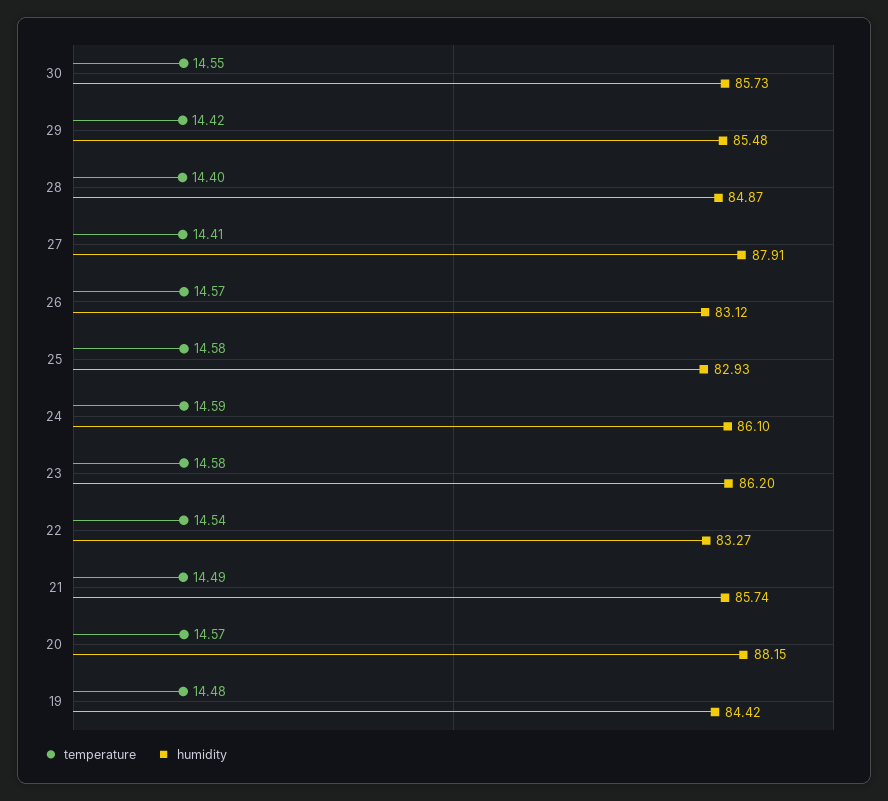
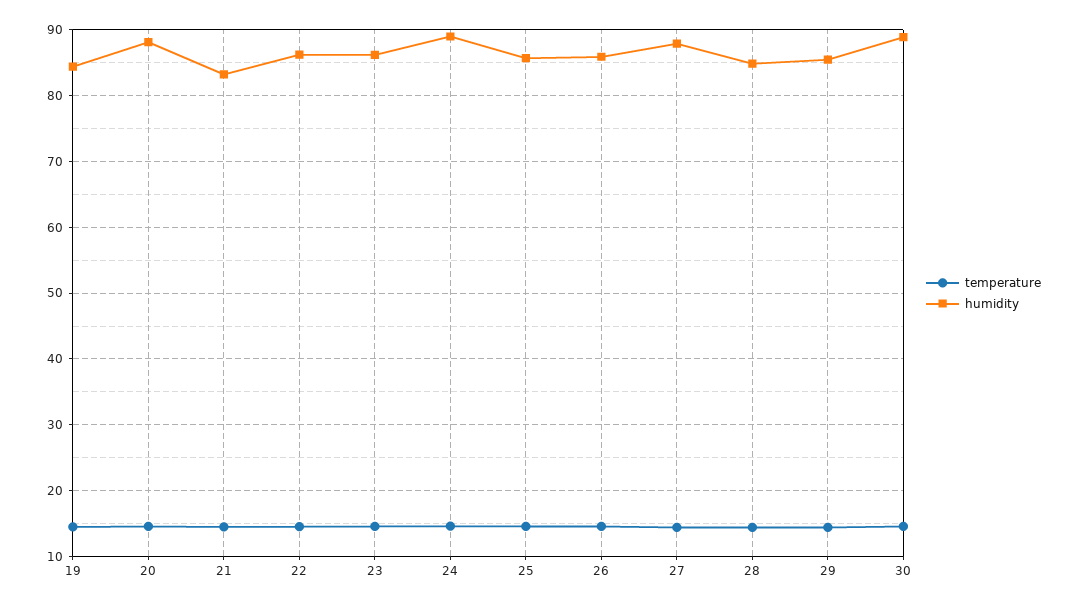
humidity, 30: 85.73 -> 89
humidity, 26: 83.12 -> 86
humidity, 25: 82.93 -> 86
humidity, 24: 86.1 -> 89
humidity, 22: 83.27 -> 86
humidity, 21: 85.74 -> 83

